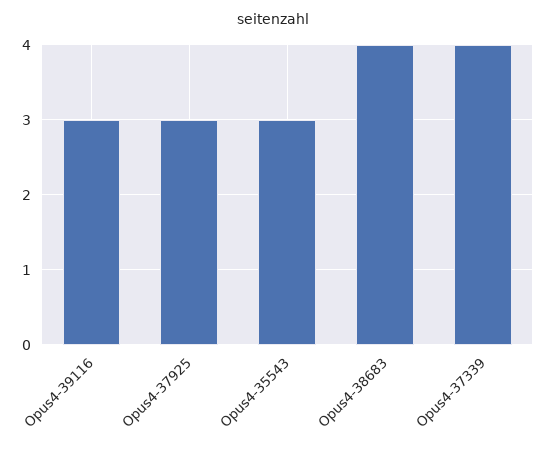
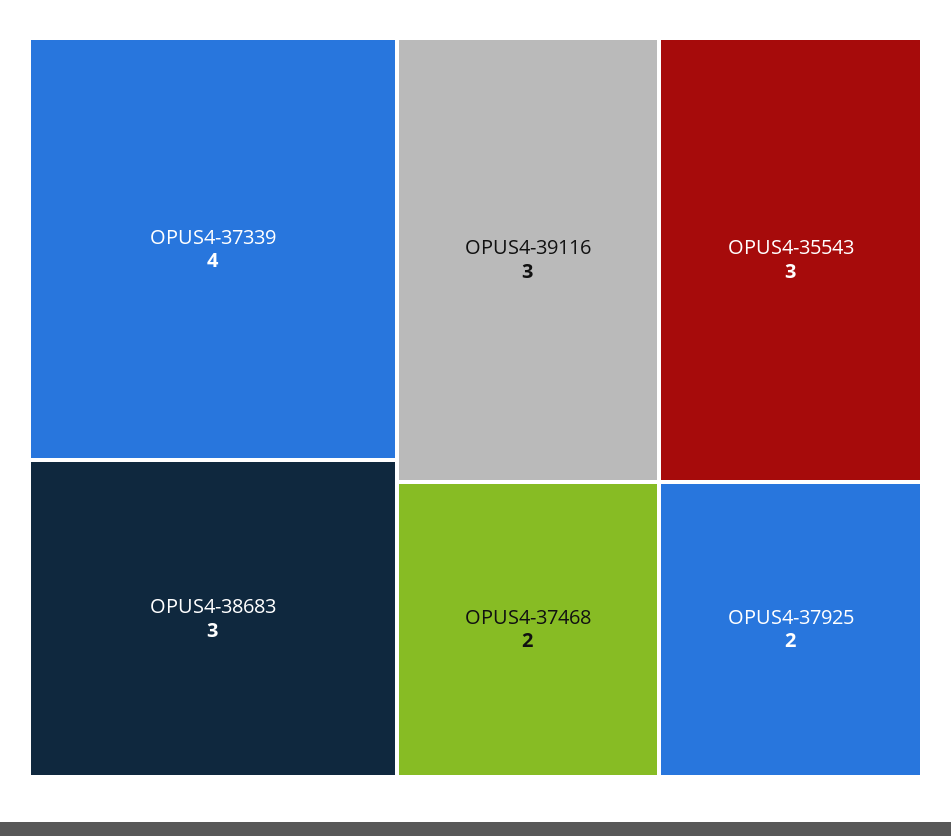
Opus4-37925: 3 -> 2
Opus4-38683: 4 -> 3
OPUS4-37468: none -> 2

